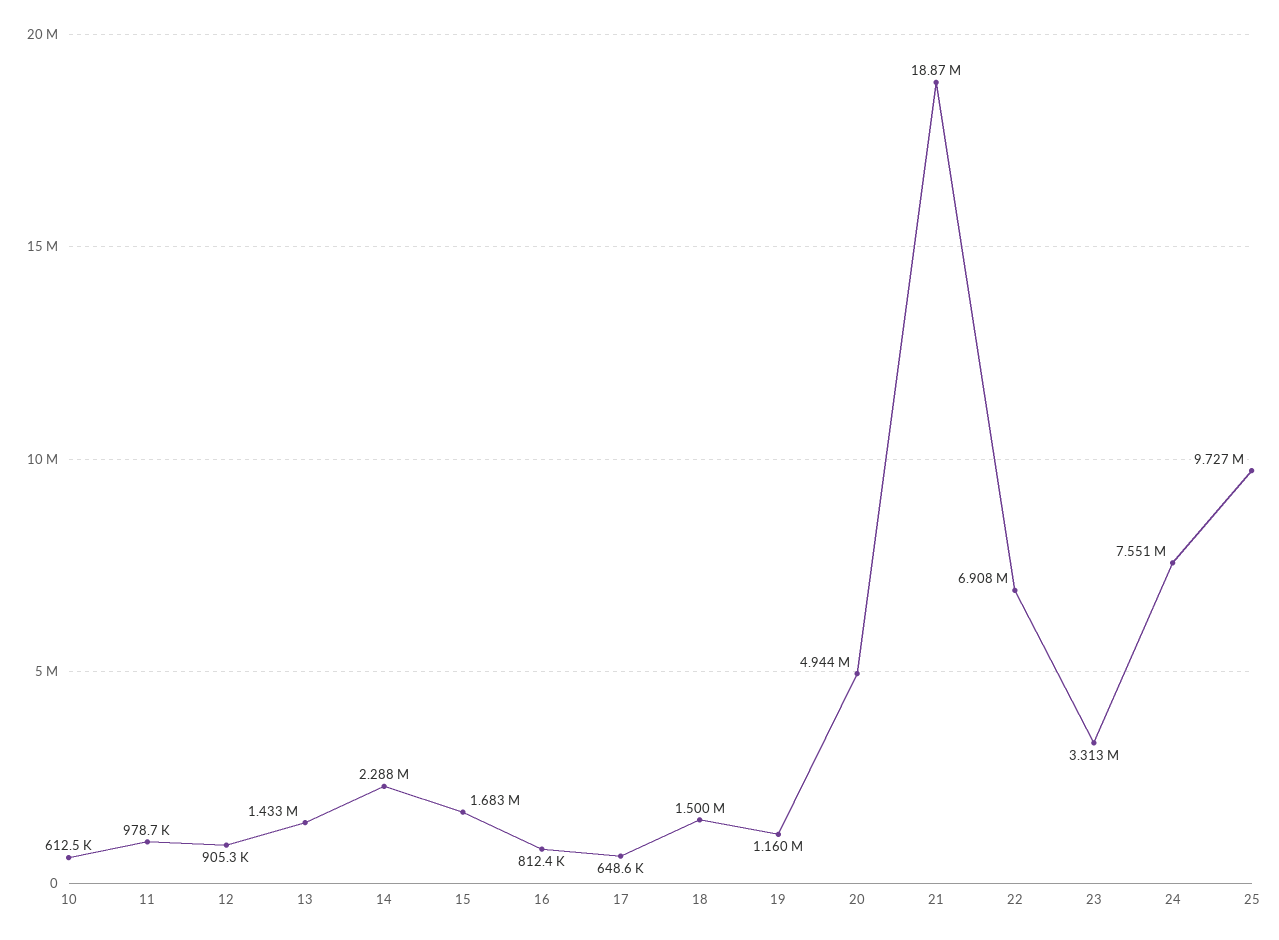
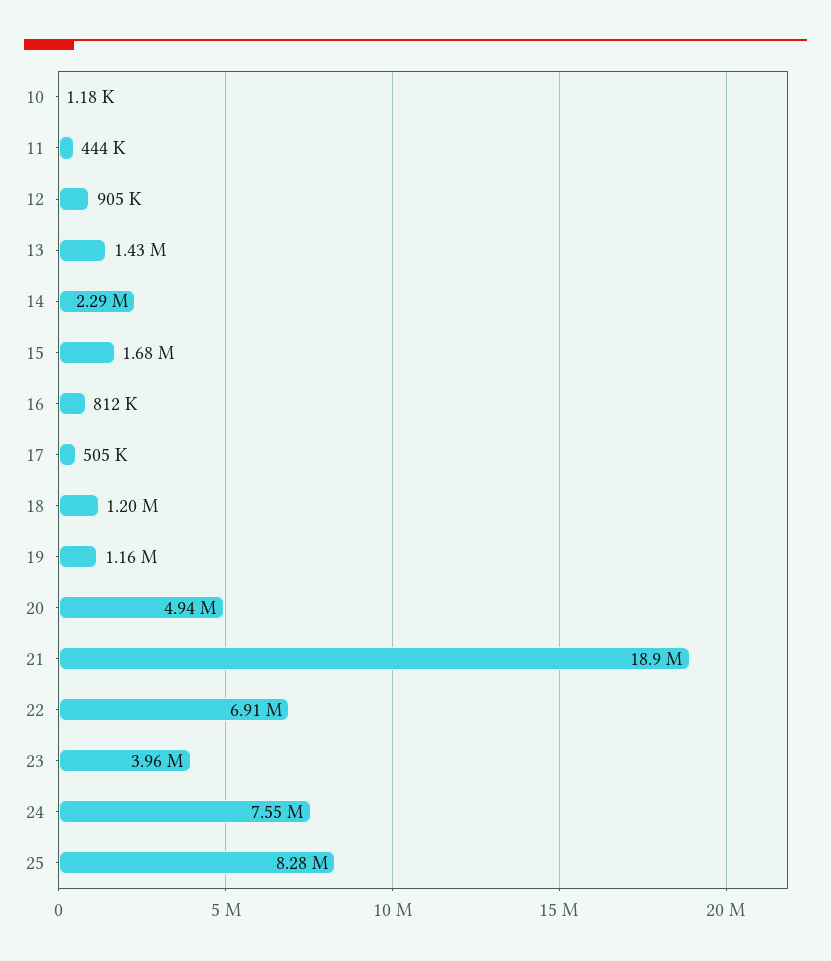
10: 612500 -> 1180
11: 978700 -> 444000
17: 648600 -> 505000
18: 1500000 -> 1200000
23: 3313000 -> 3960000
25: 9727000 -> 8280000

